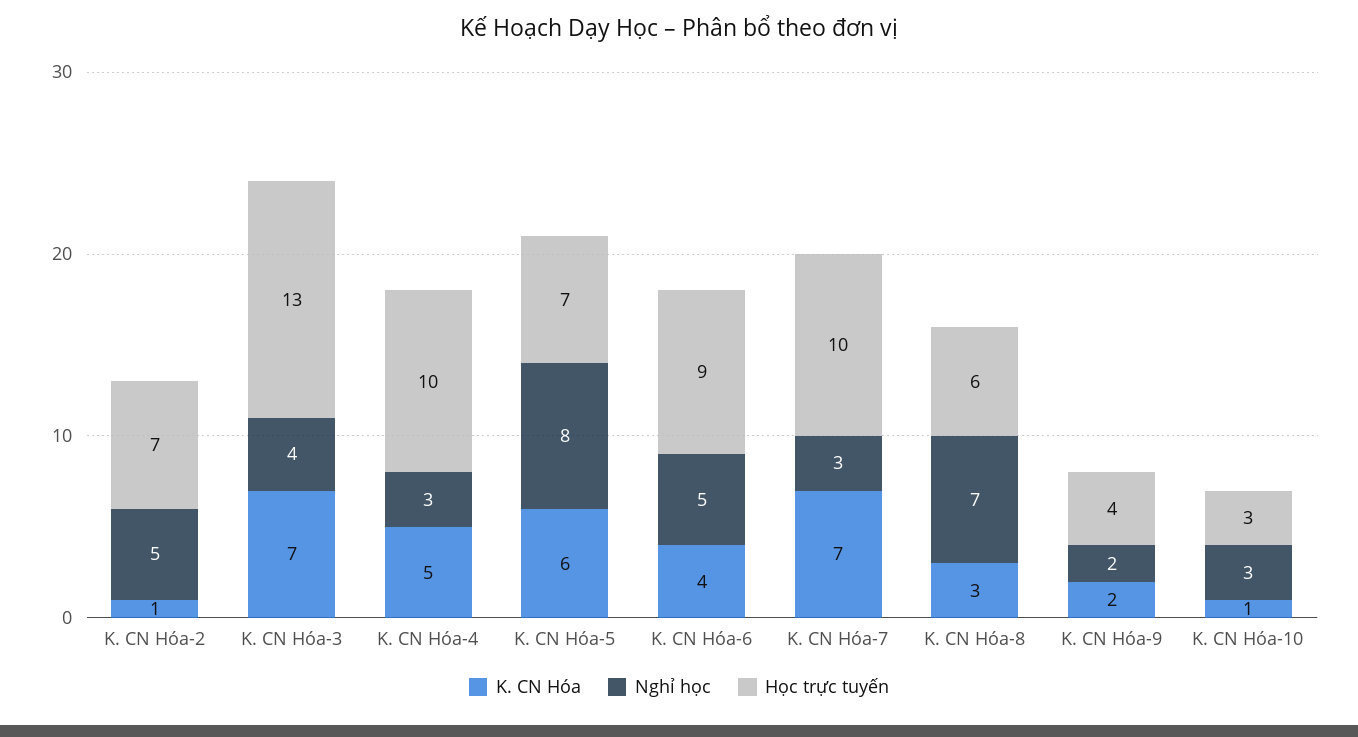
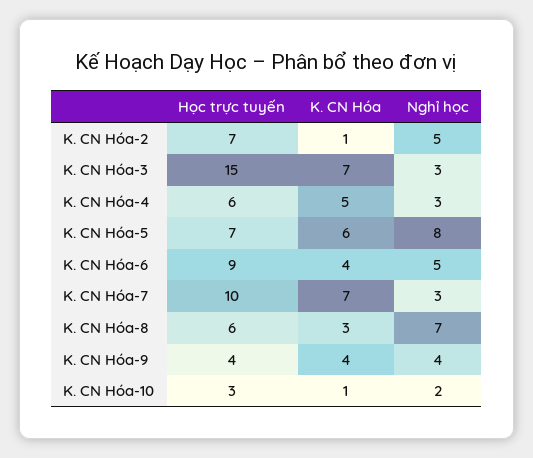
Nghỉ học, K. CN Hóa-3: 4 -> 3
Học trực tuyến, K. CN Hóa-3: 13 -> 15
Học trực tuyến, K. CN Hóa-4: 10 -> 6
K. CN Hóa, K. CN Hóa-9: 2 -> 4
Nghỉ học, K. CN Hóa-9: 2 -> 4
Nghỉ học, K. CN Hóa-10: 3 -> 2

